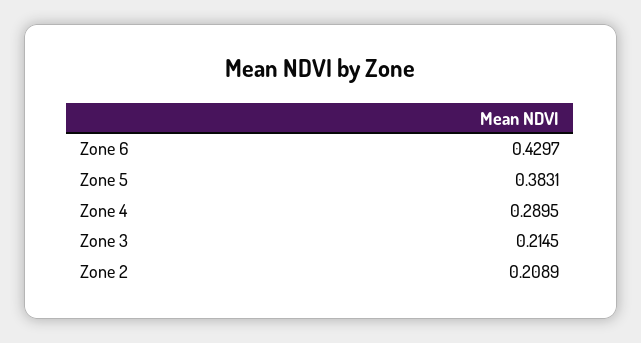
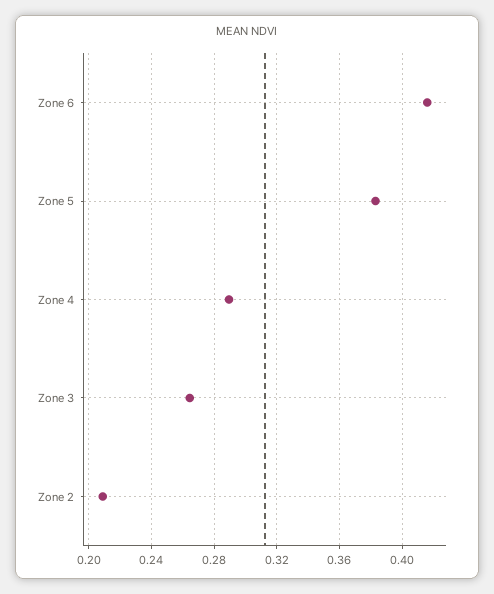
Zone 6: 0.4297 -> 0.415
Zone 3: 0.2145 -> 0.265

